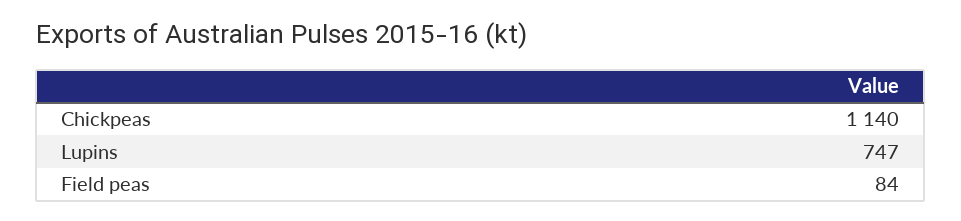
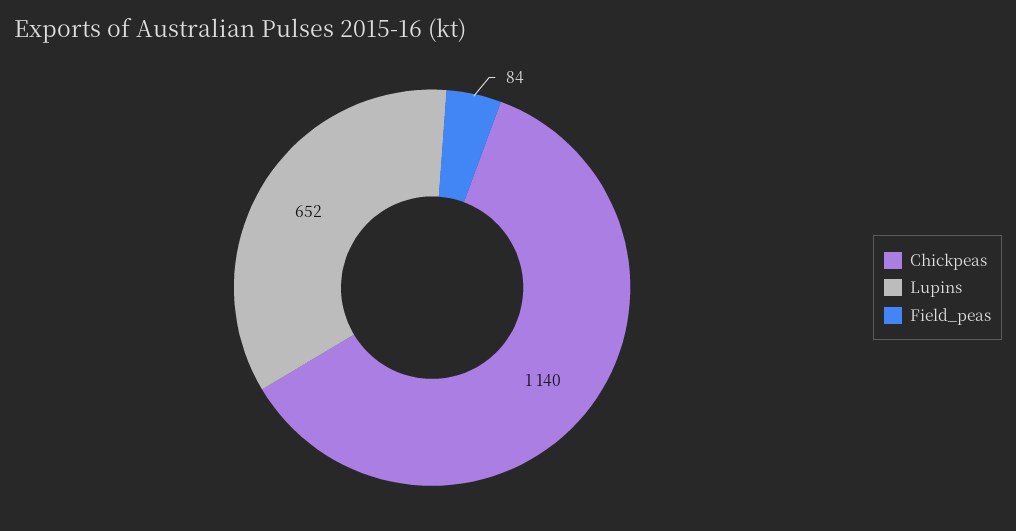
Lupins: 747 -> 652

